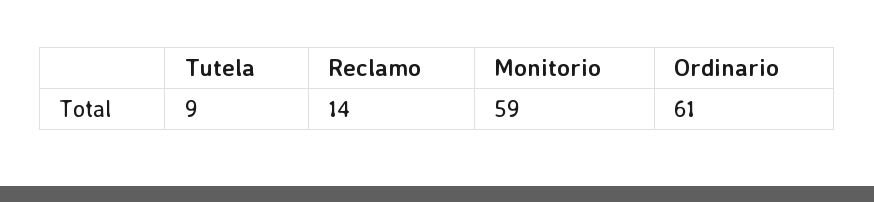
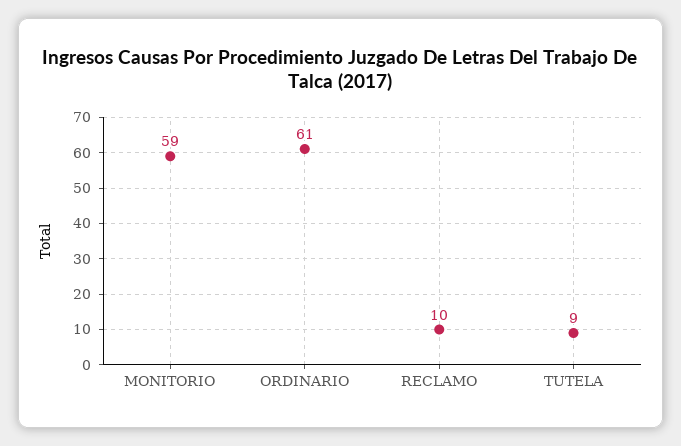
Reclamo: 14 -> 10

